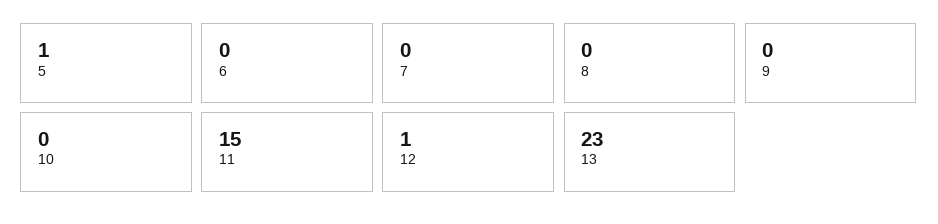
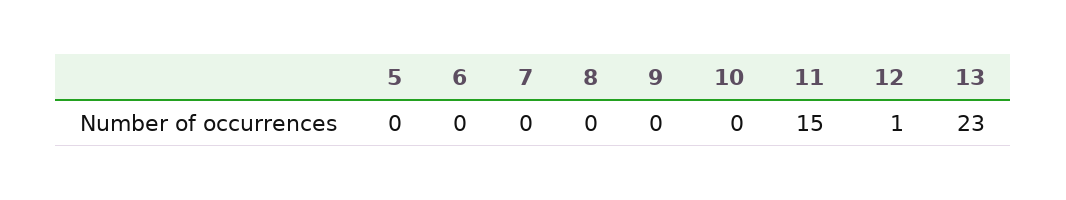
5: 1 -> 0

